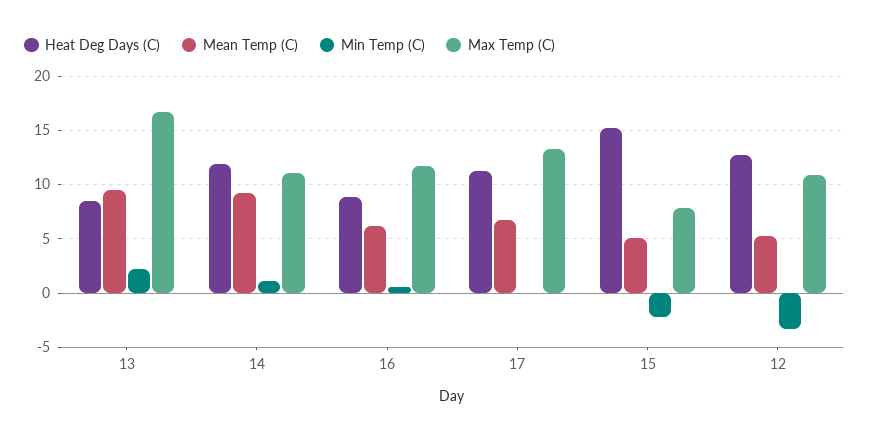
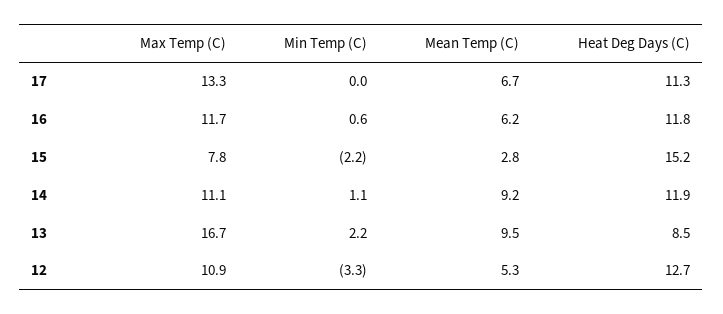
Heat Deg Days (C), 16: 9 -> 11.8
Mean Temp (C), 15: 5 -> 2.8

